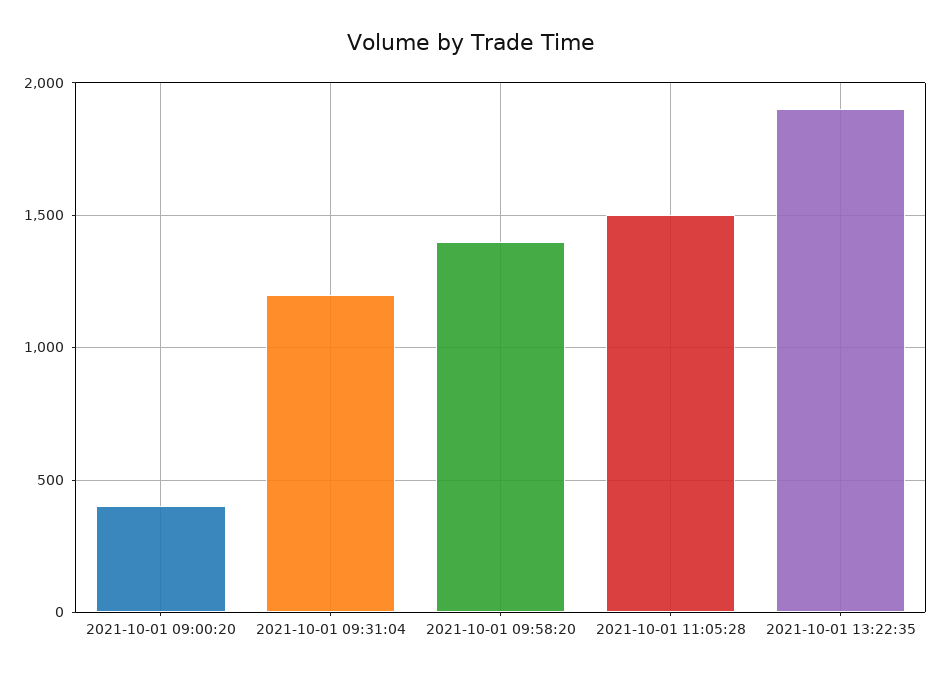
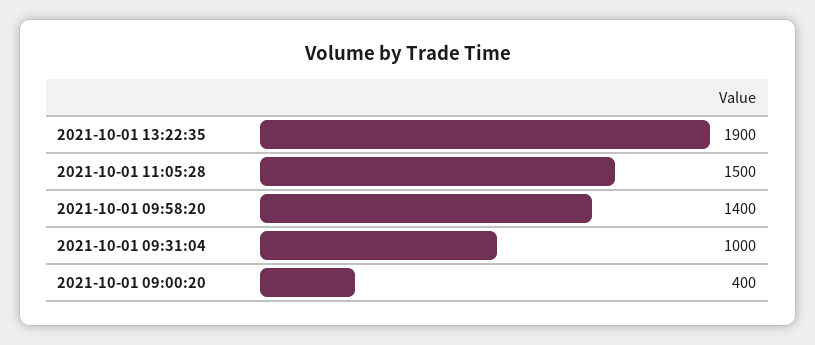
2021-10-01 09:31:04: 1200 -> 1000

